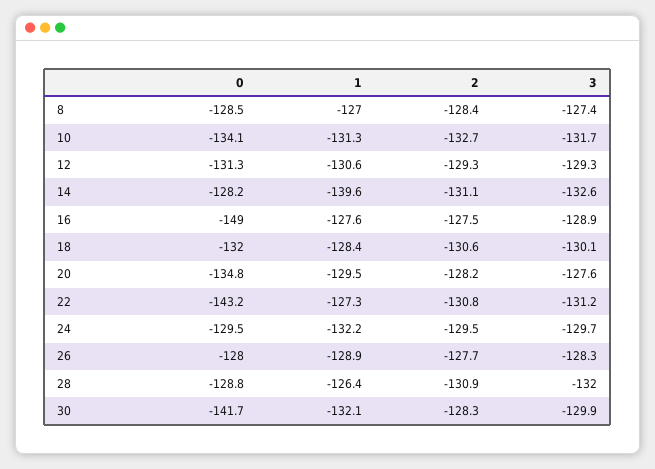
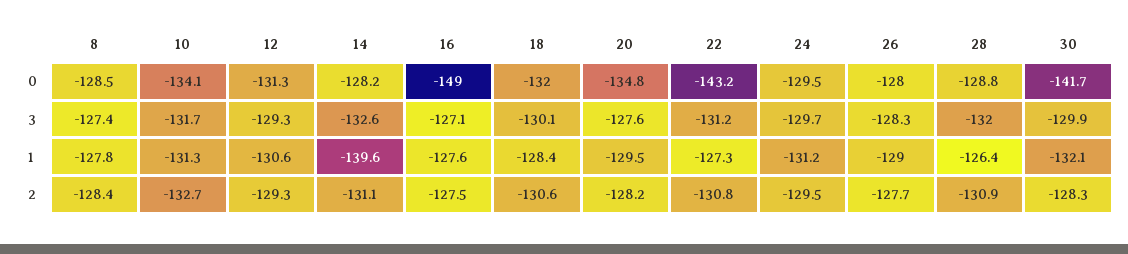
1, 8: -127 -> -127.8
3, 16: -128.9 -> -127.1
1, 24: -132.2 -> -131.2
1, 26: -128.9 -> -129

